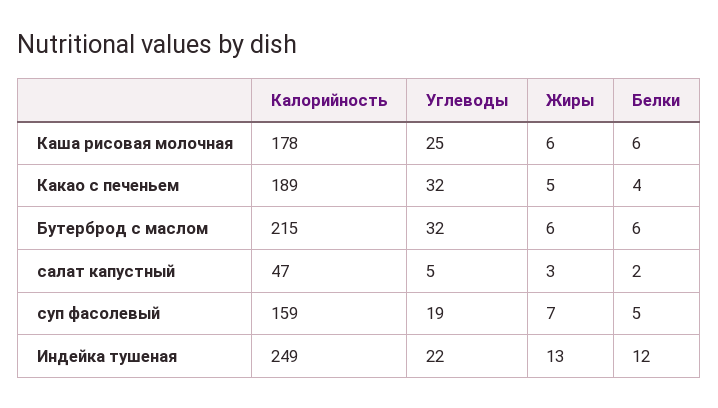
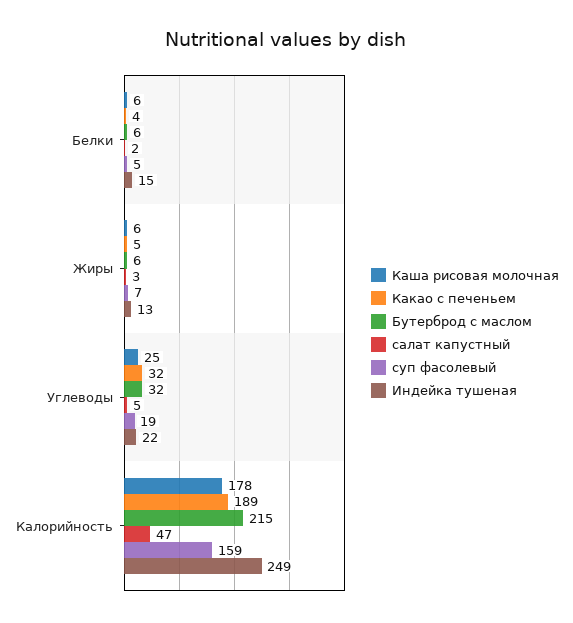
Индейка тушеная, Белки: 12 -> 15

